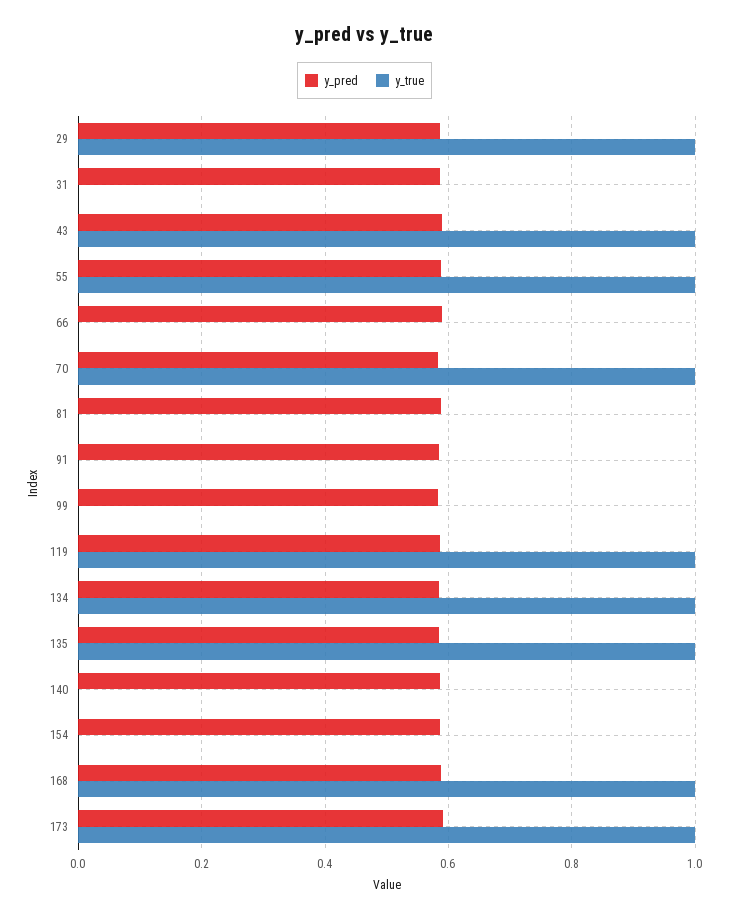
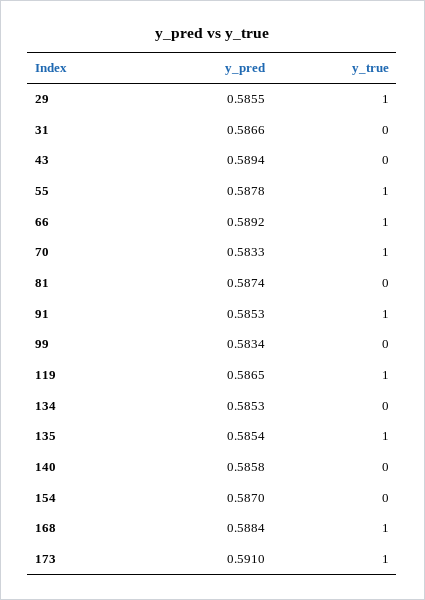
y_true, 43: 1 -> 0
y_true, 66: 0 -> 1
y_true, 91: 0 -> 1
y_true, 134: 1 -> 0

